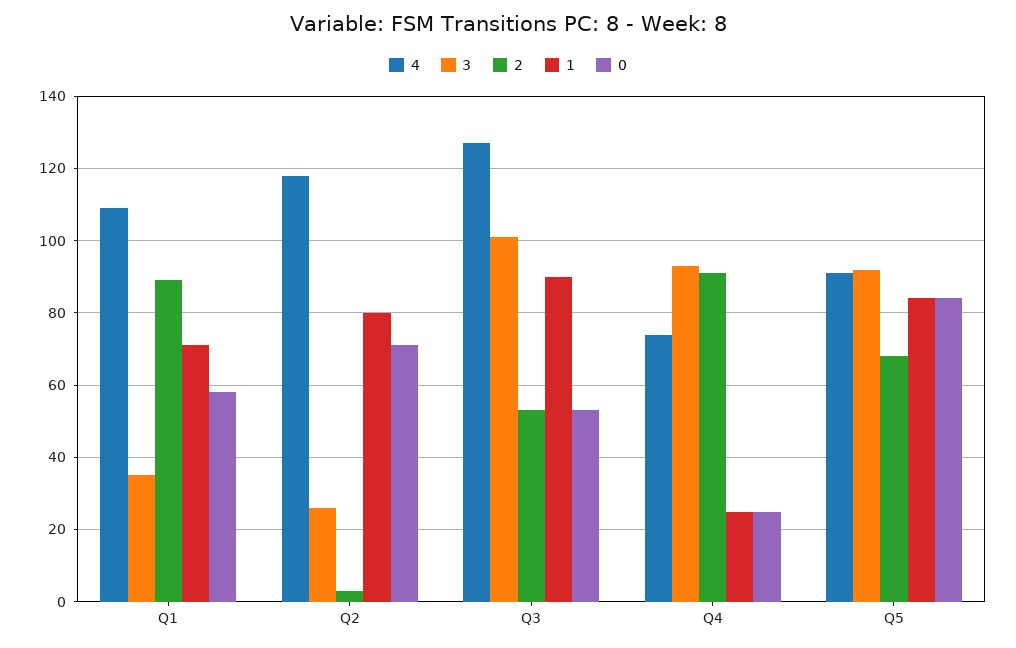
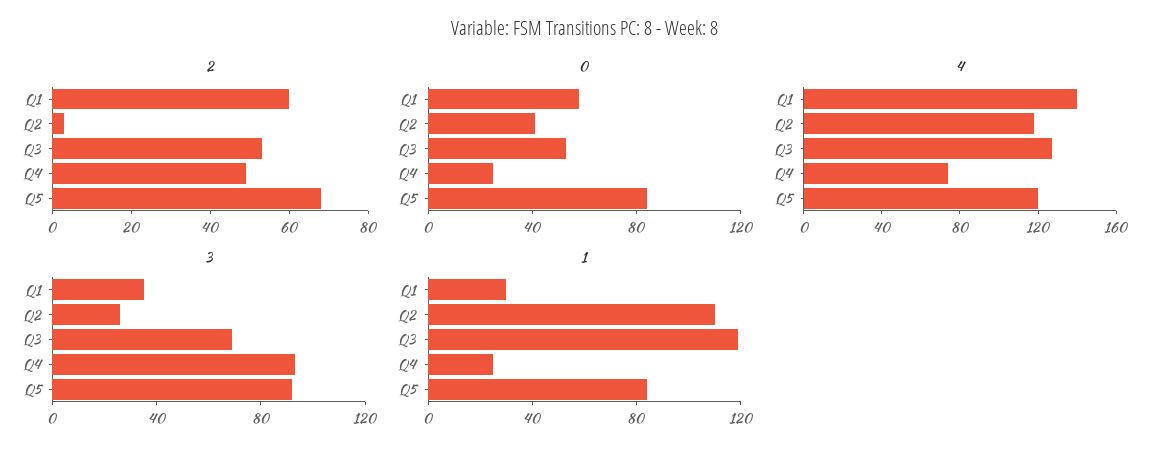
4, Q1: 110 -> 140
2, Q1: 90 -> 60
1, Q1: 70 -> 30
1, Q2: 80 -> 110
0, Q2: 70 -> 40
3, Q3: 100 -> 70
1, Q3: 90 -> 120
2, Q4: 90 -> 50
4, Q5: 90 -> 120

